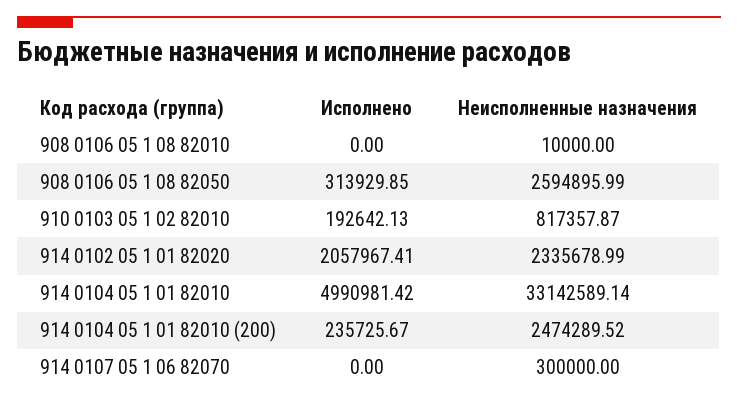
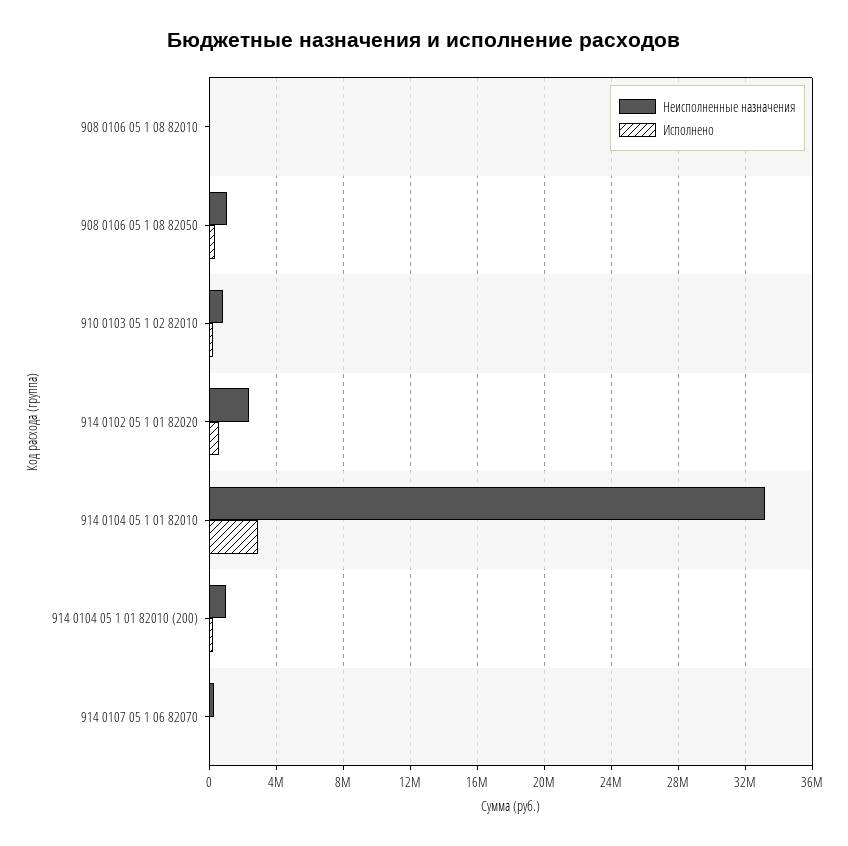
Неисполненные назначения, 908 0106 05 1 08 82050: 2594895.99 -> 1000000
Исполнено, 914 0102 05 1 01 82020: 2057967.41 -> 500000
Исполнено, 914 0104 05 1 01 82010: 4990981.42 -> 3000000
Неисполненные назначения, 914 0104 05 1 01 82010 (200): 2474289.52 -> 1000000

